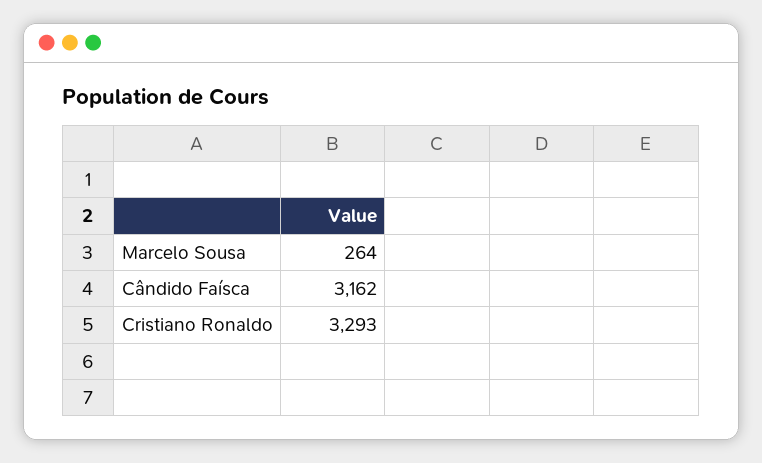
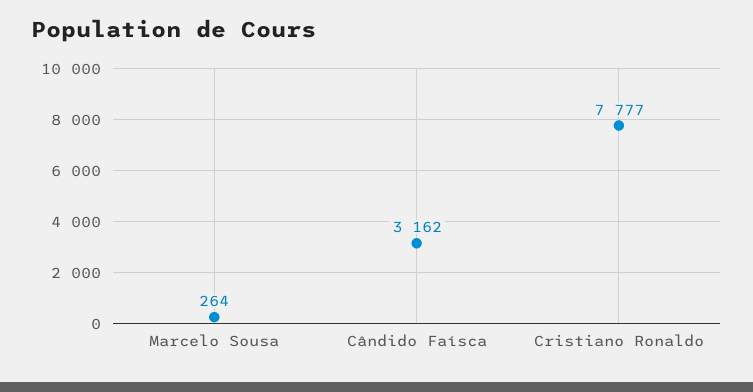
Cristiano Ronaldo: 3293 -> 7777

